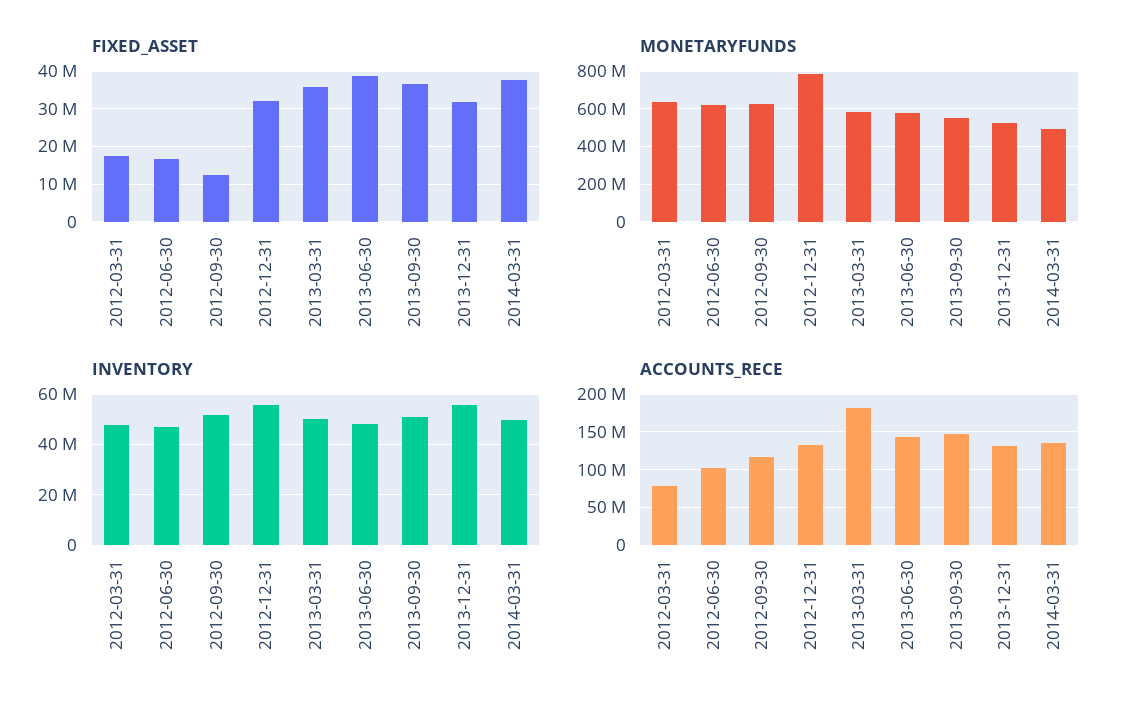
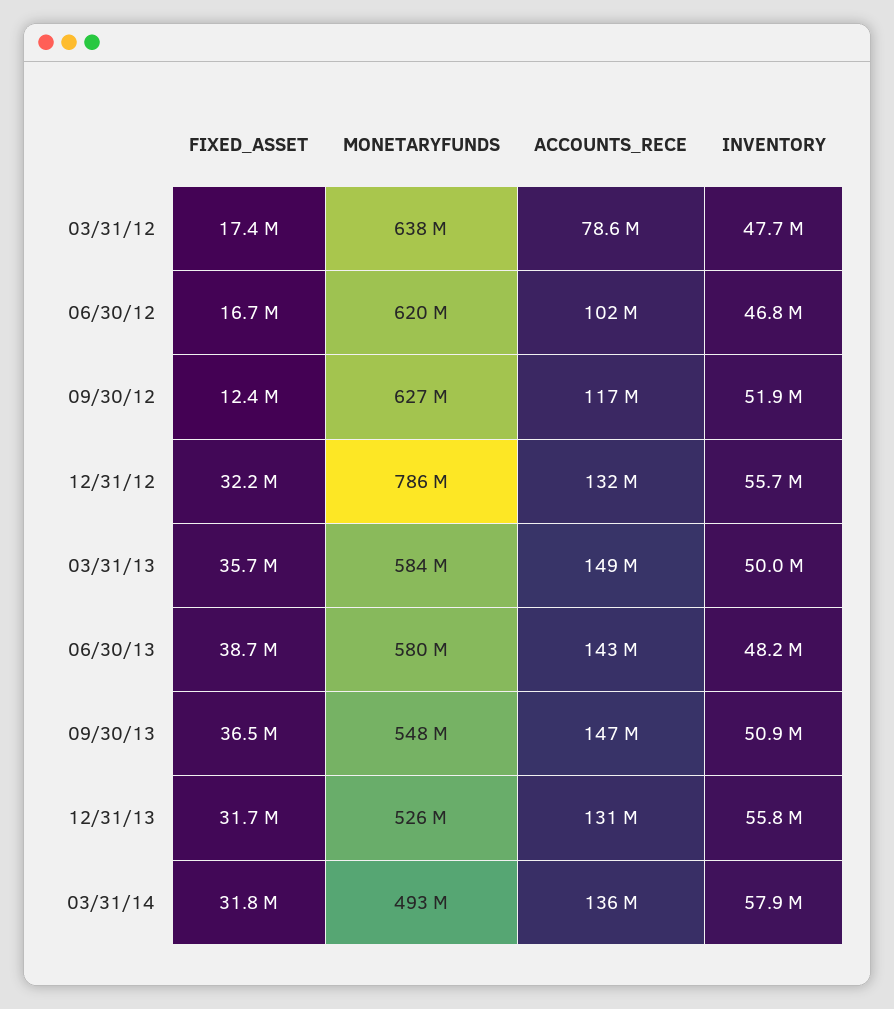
FIXED_ASSET, 2014-03-31: 38000000 -> 31800000
INVENTORY, 2014-03-31: 50000000 -> 57900000
ACCOUNTS_RECE, 2013-03-31: 180000000 -> 149000000

